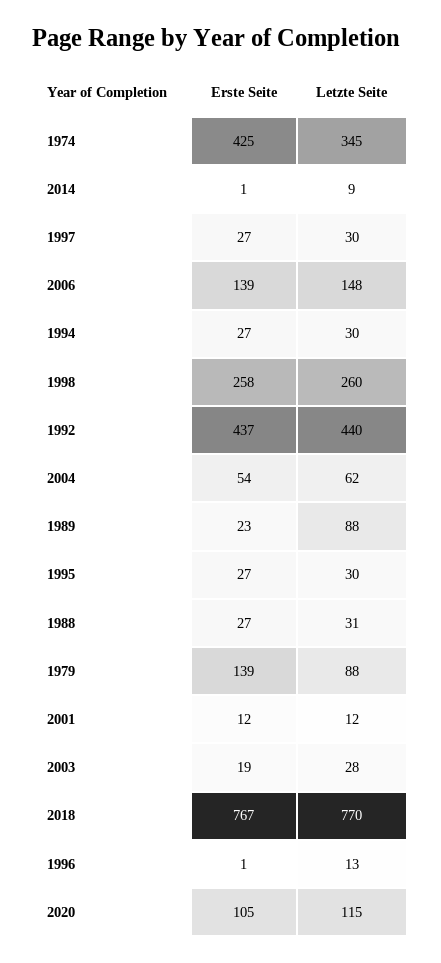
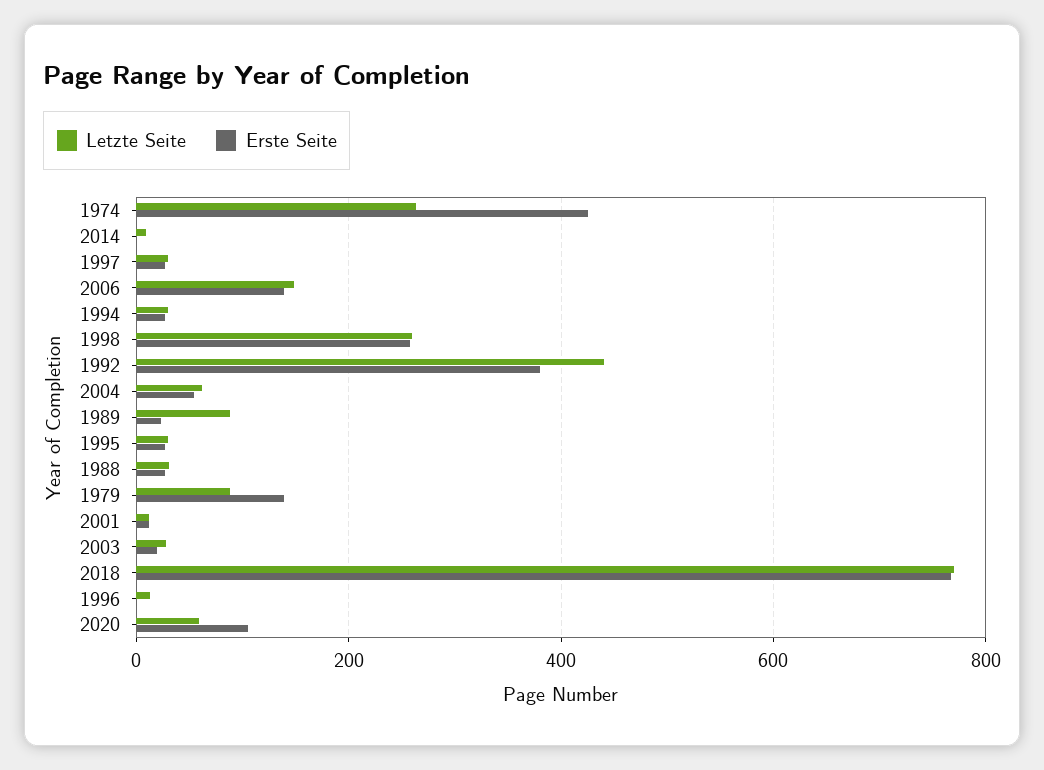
Letzte Seite, 1974: 345 -> 260
Erste Seite, 1992: 437 -> 380
Letzte Seite, 2020: 115 -> 60

